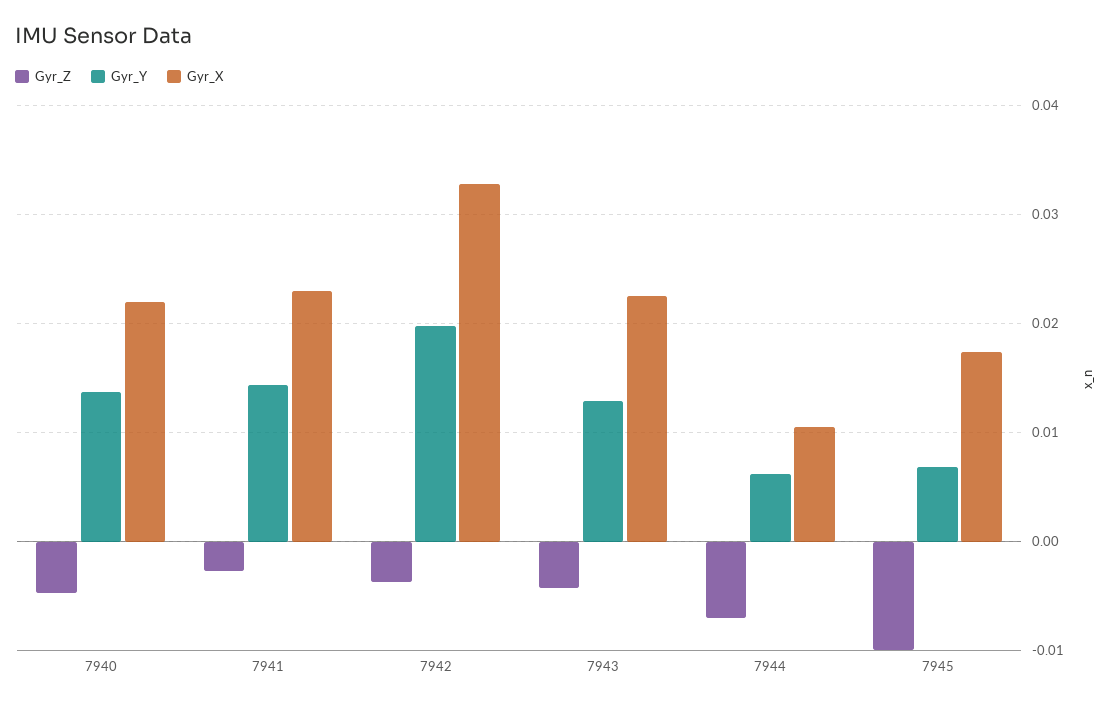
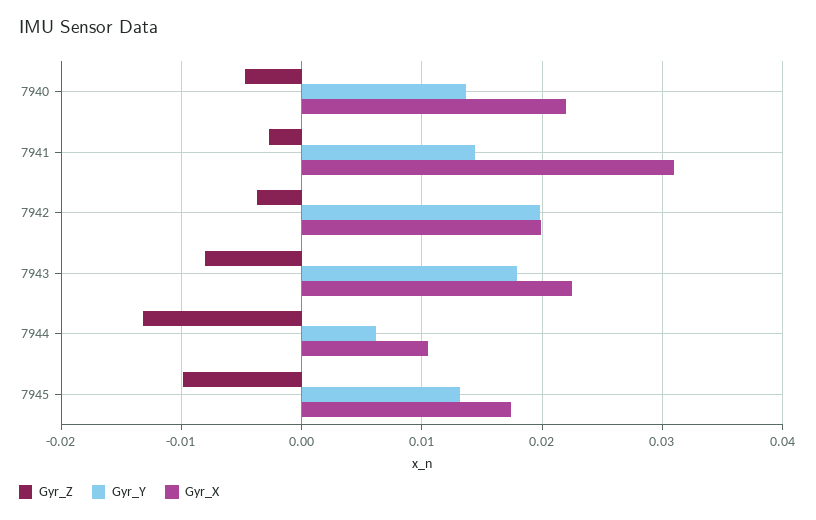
Gyr_X, 7941: 0.023 -> 0.031
Gyr_X, 7942: 0.033 -> 0.02
Gyr_Z, 7943: -0.004 -> -0.008
Gyr_Y, 7943: 0.013 -> 0.018
Gyr_Z, 7944: -0.007 -> -0.013
Gyr_Y, 7945: 0.007 -> 0.013

